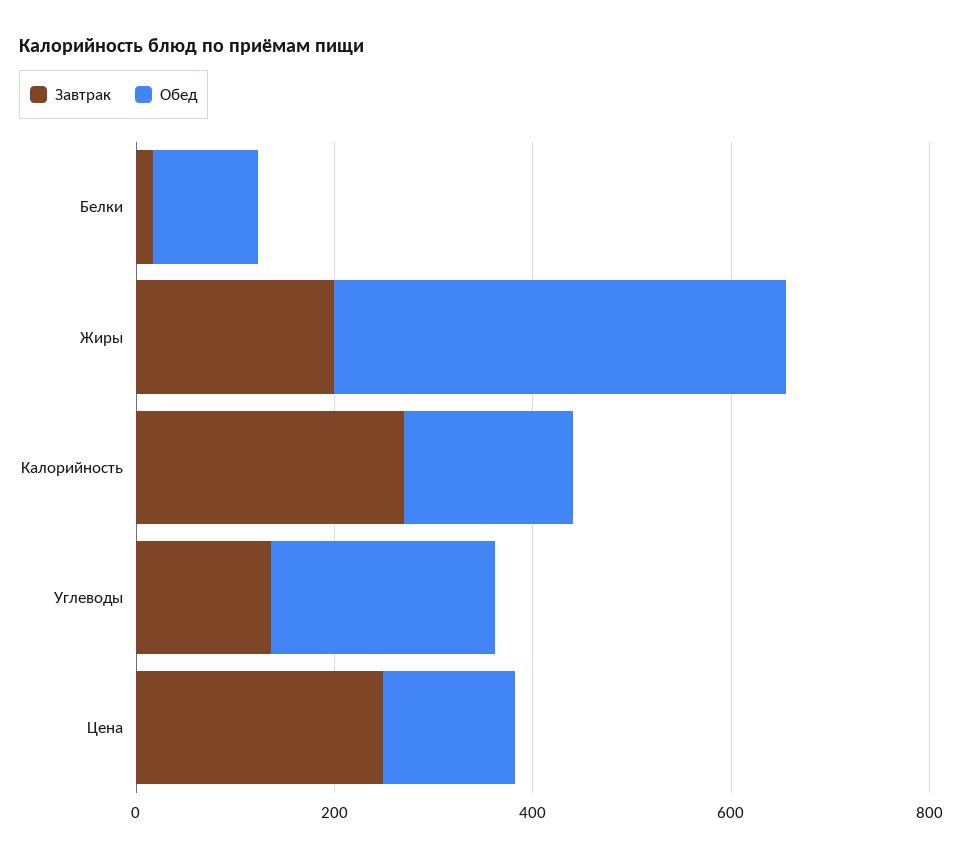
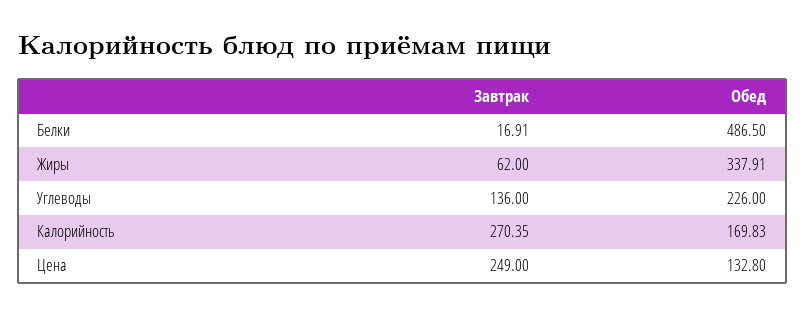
Обед, Белки: 100 -> 486.5
Завтрак, Жиры: 200 -> 62
Обед, Жиры: 450 -> 337.91

